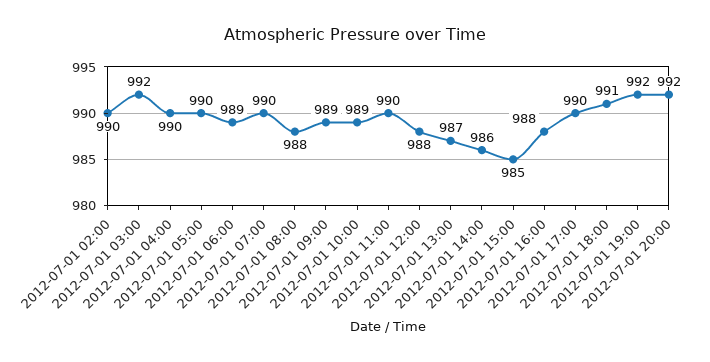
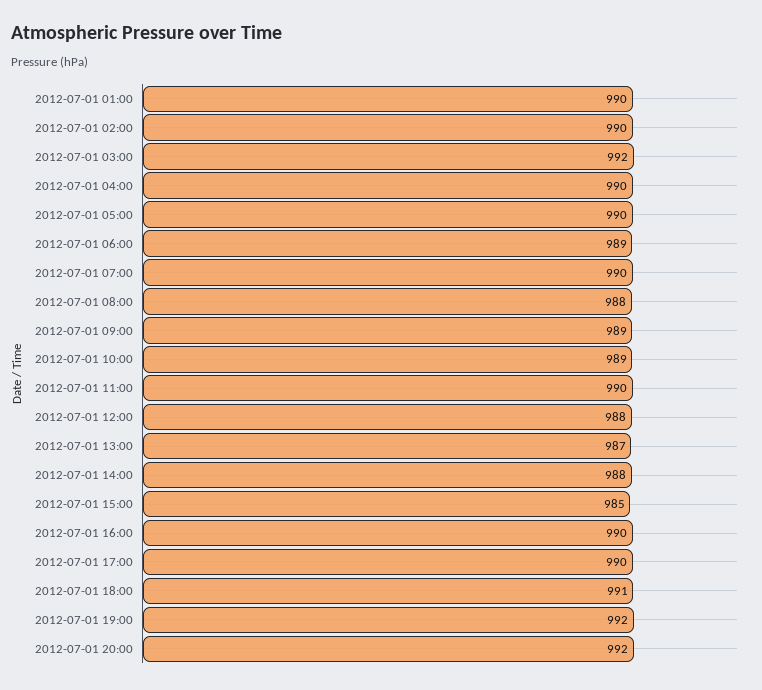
2012-07-01 14:00: 986 -> 988
2012-07-01 16:00: 988 -> 990
2012-07-01 01:00: none -> 990

